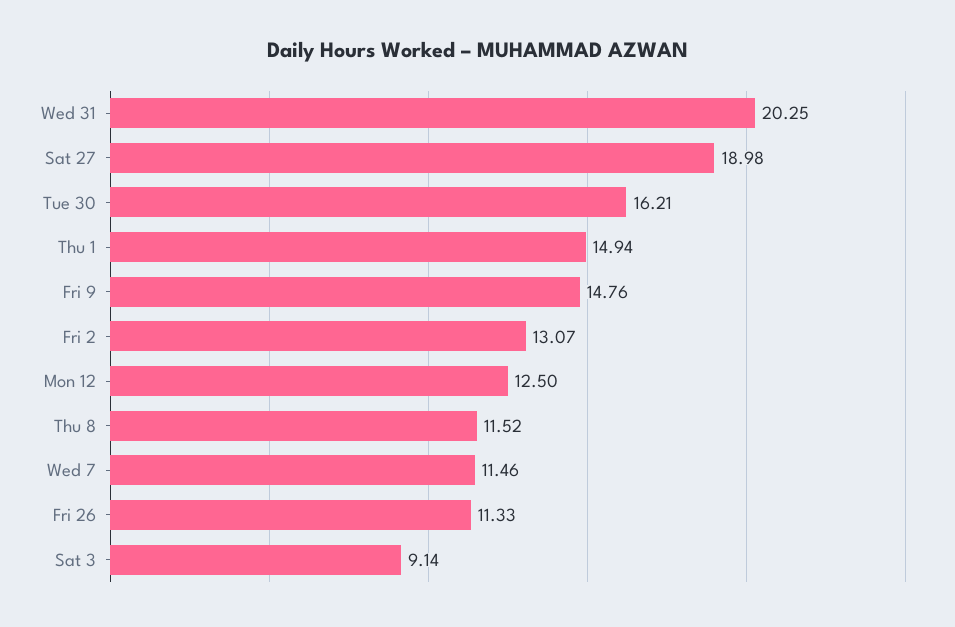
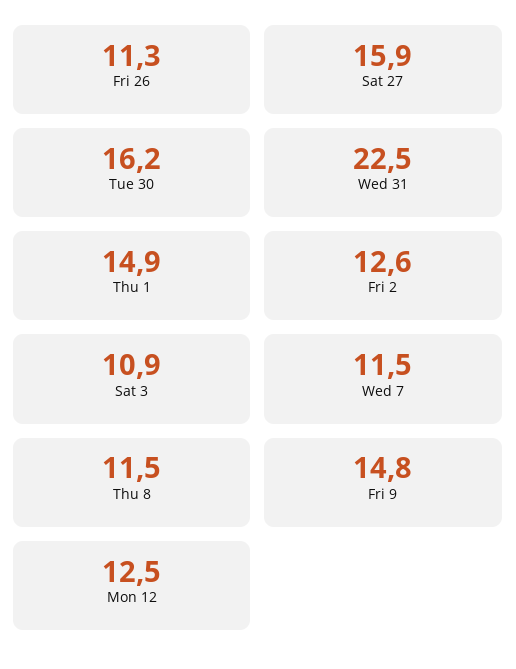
Wed 31: 20.25 -> 22.5
Sat 27: 18.98 -> 15.9
Fri 2: 13.07 -> 12.6
Sat 3: 9.14 -> 10.9

